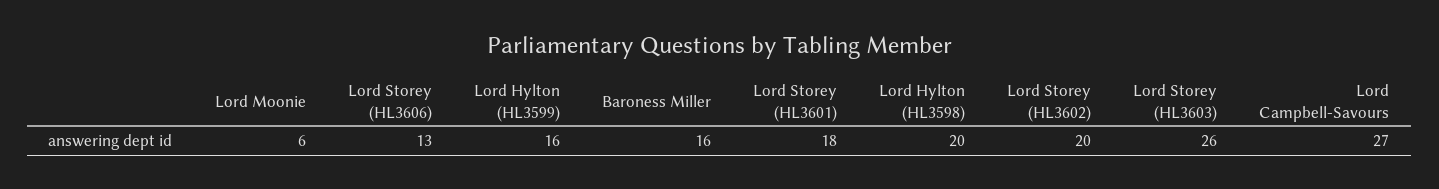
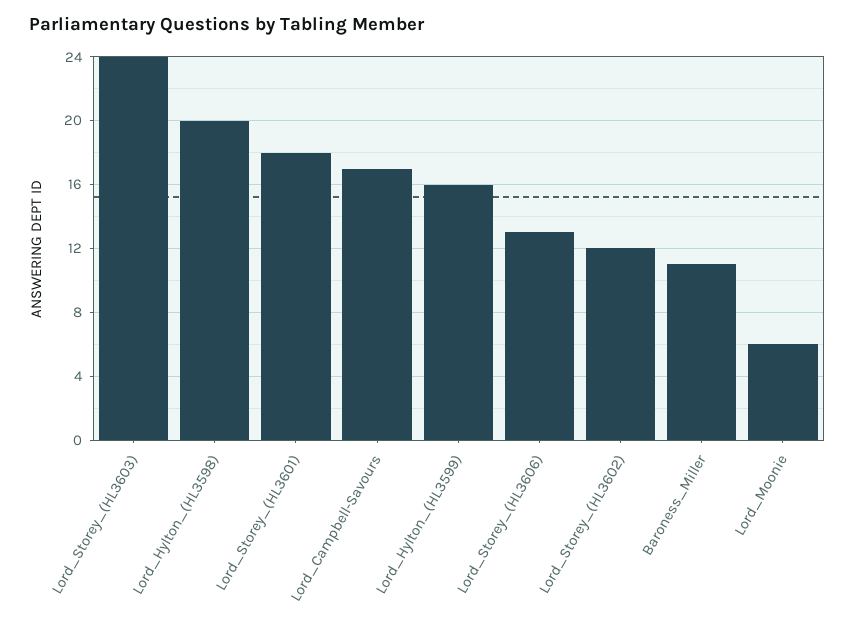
Baroness Miller: 16 -> 11
Lord Storey (HL3602): 20 -> 12
Lord Storey (HL3603): 26 -> 24
Lord Campbell-Savours: 27 -> 17

